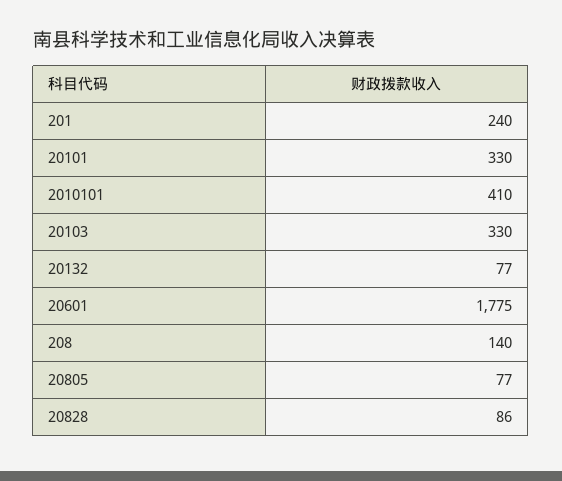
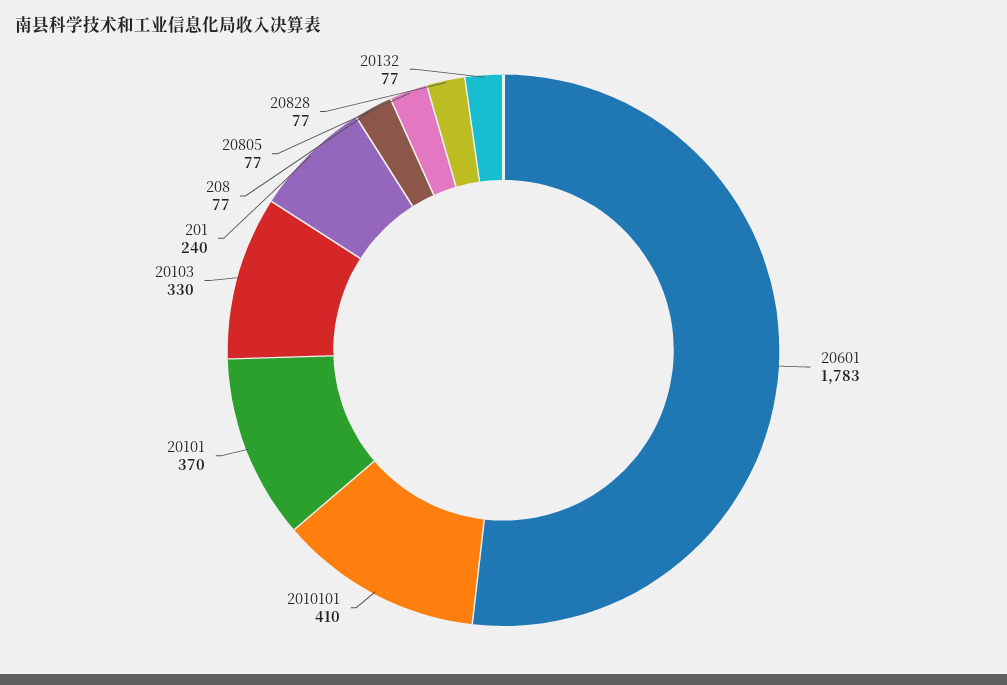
20101: 330 -> 370
20601: 1775 -> 1783
208: 140 -> 77
20828: 86 -> 77

